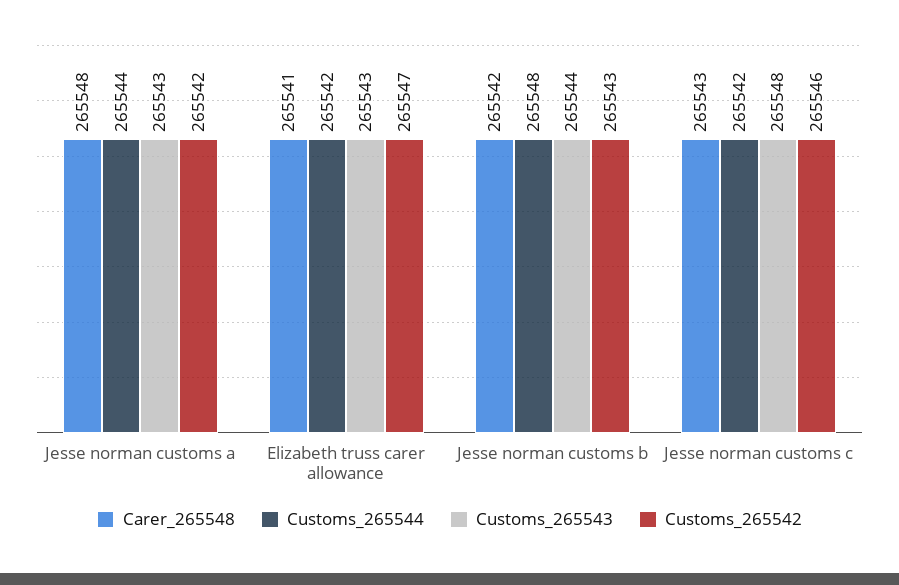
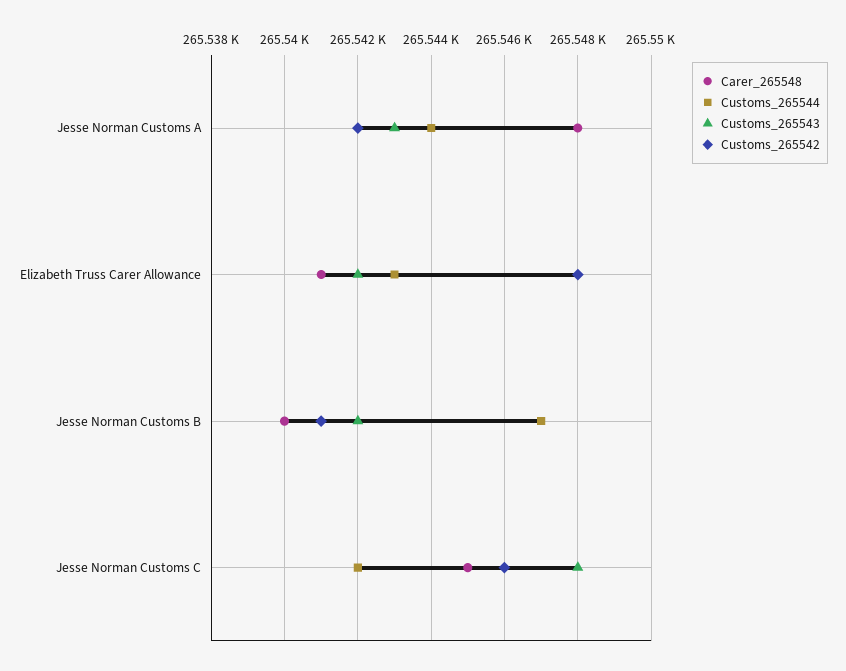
Customs_265544, Elizabeth truss carer allowance: 265542 -> 265543
Customs_265543, Elizabeth truss carer allowance: 265543 -> 265542
Customs_265542, Elizabeth truss carer allowance: 265547 -> 265548
Carer_265548, Jesse norman customs b: 265542 -> 265540
Customs_265544, Jesse norman customs b: 265548 -> 265547
Customs_265543, Jesse norman customs b: 265544 -> 265542
Customs_265542, Jesse norman customs b: 265543 -> 265541
Carer_265548, Jesse norman customs c: 265543 -> 265545

